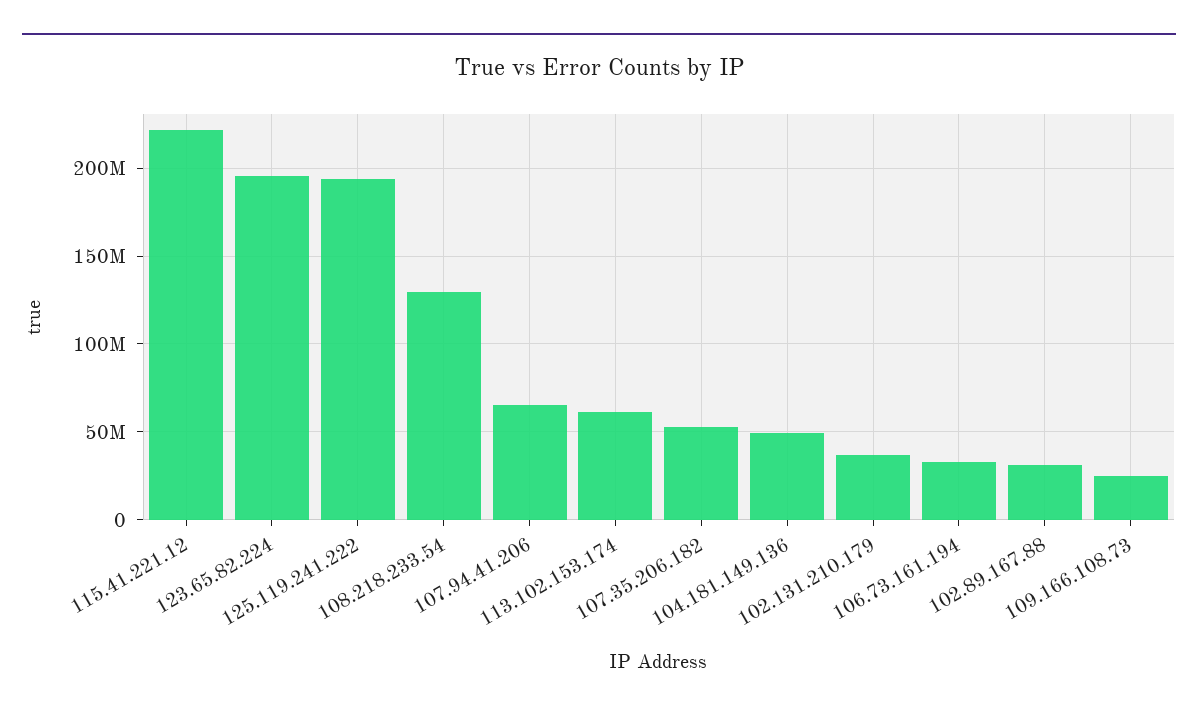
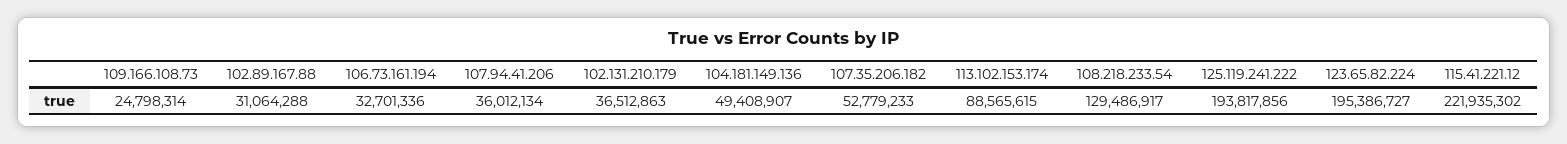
107.94.41.206: 65000000 -> 36012134
113.102.153.174: 60000000 -> 88565615

